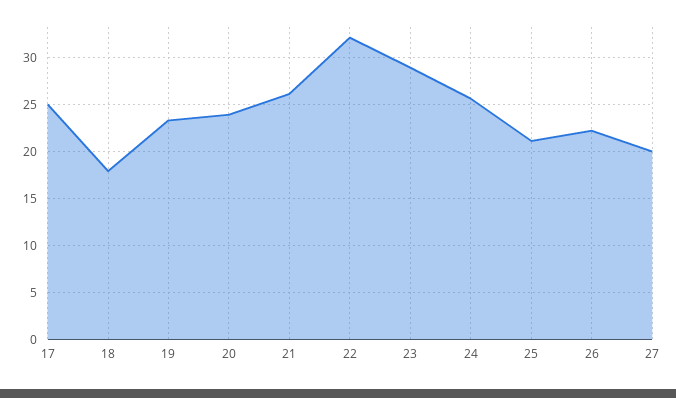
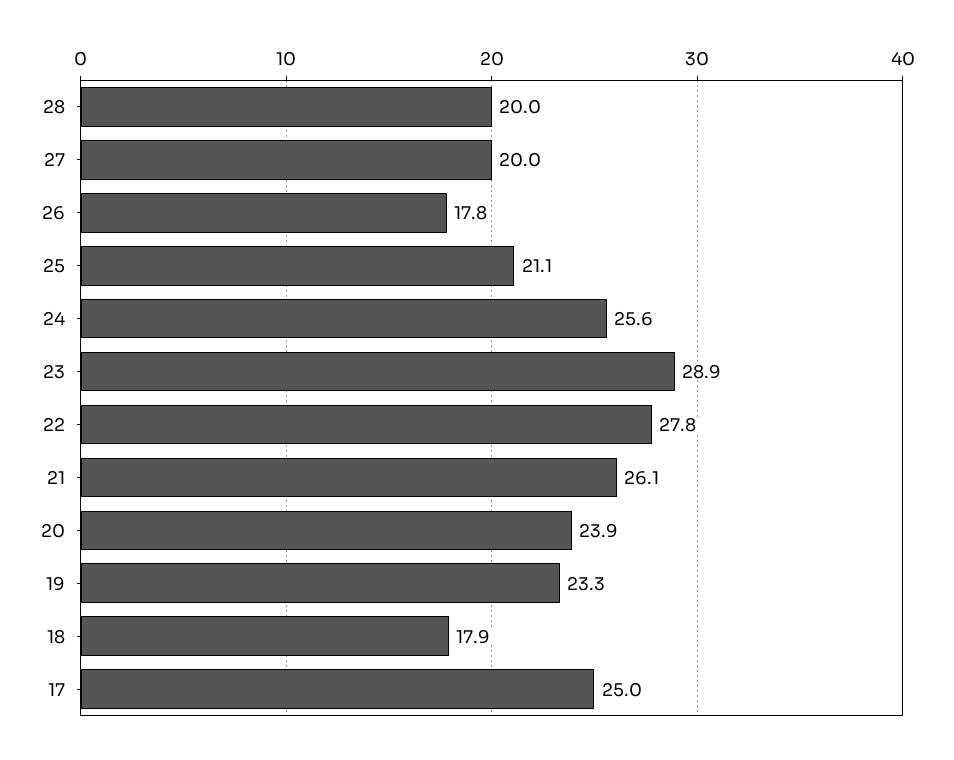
22: 32 -> 27.8
26: 22 -> 17.8
28: none -> 20

